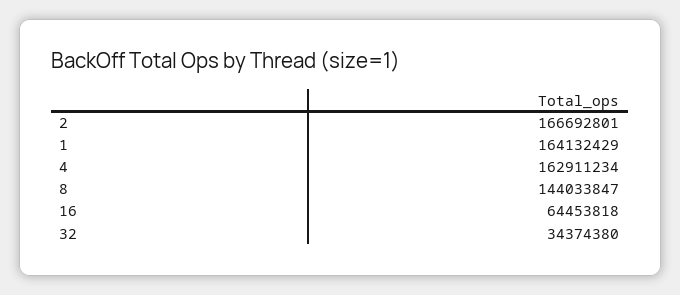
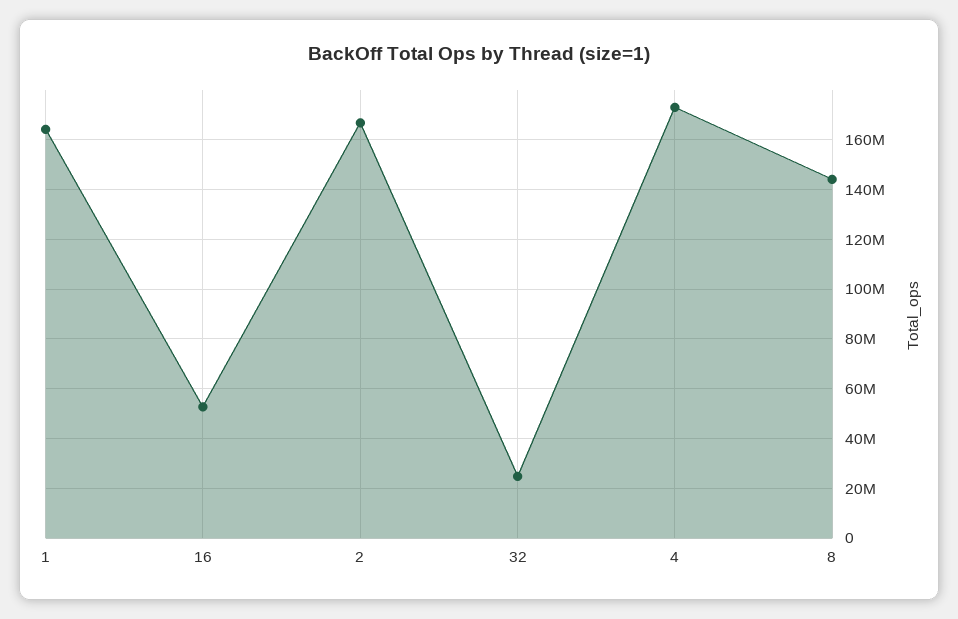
4: 162911234 -> 172500000
16: 64453818 -> 52500000
32: 34374380 -> 25000000

